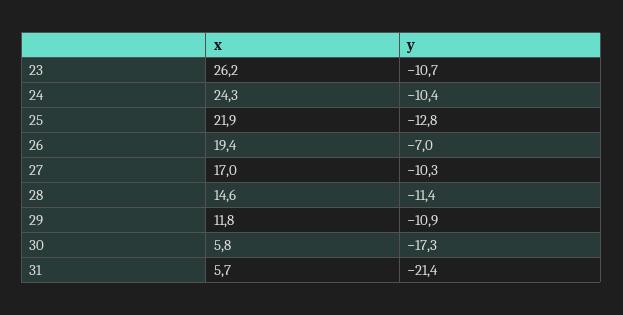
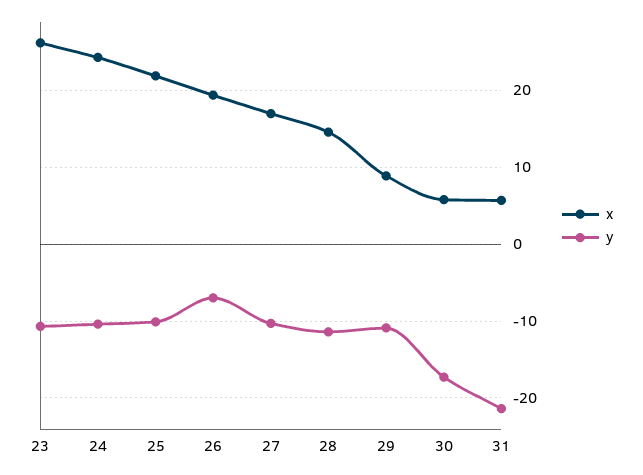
y, 25: -12.8 -> -10
x, 29: 11.8 -> 9

